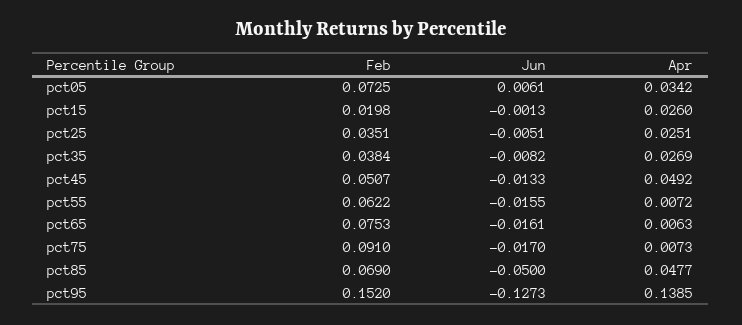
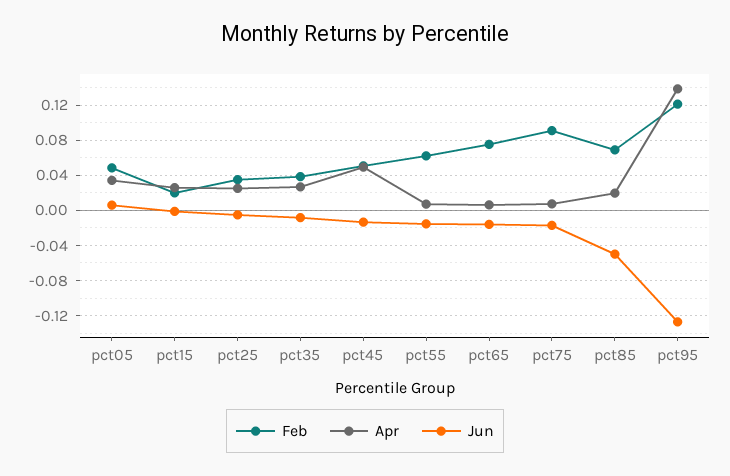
Feb, pct05: 0.0725 -> 0.05
Apr, pct85: 0.0477 -> 0.02
Feb, pct95: 0.152 -> 0.12

